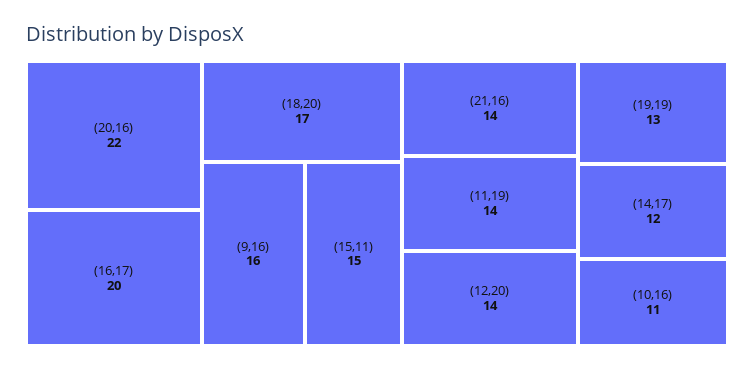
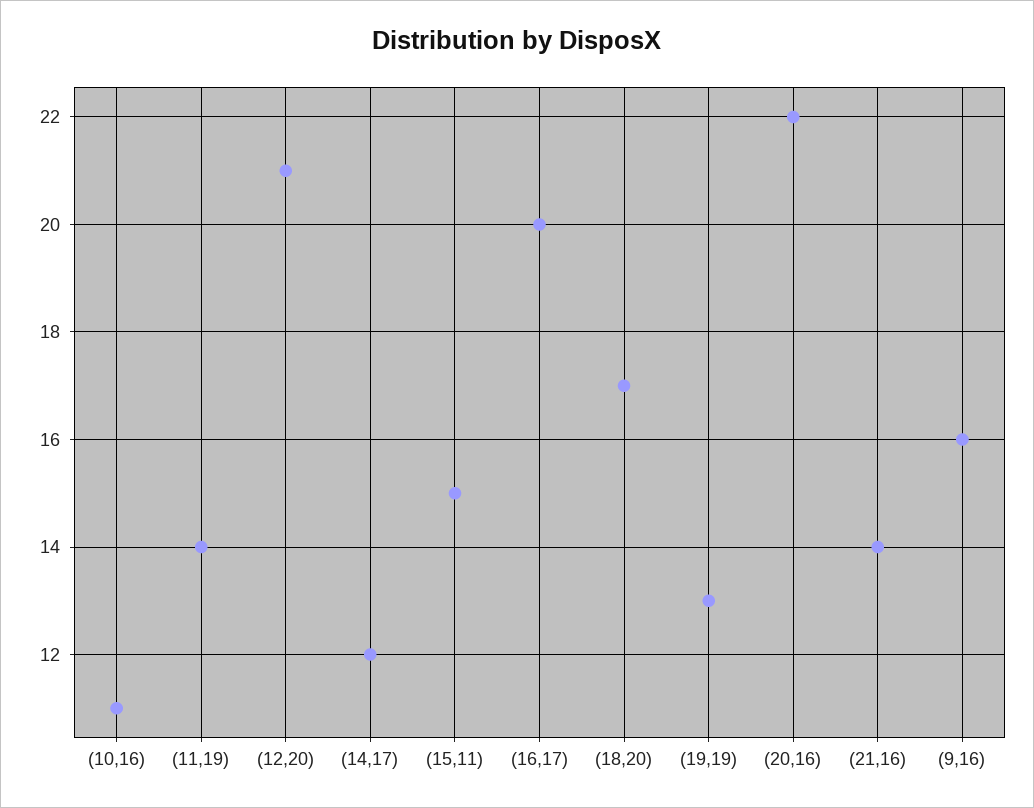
(12,20): 14 -> 21

